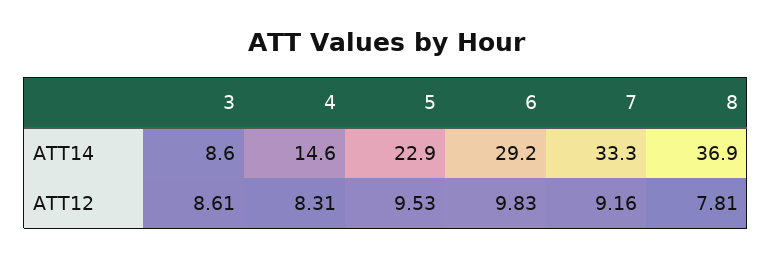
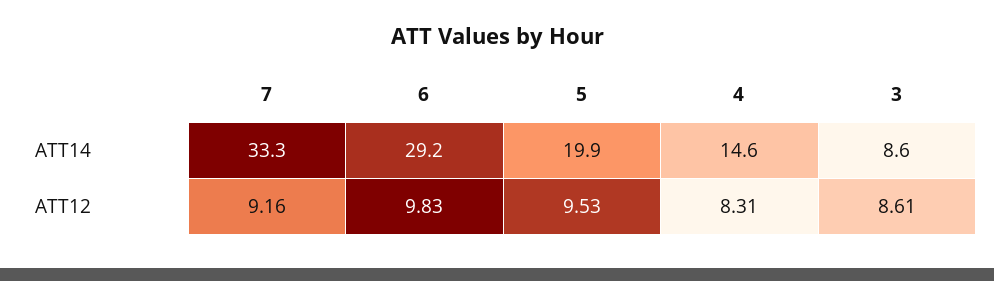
5, ATT14: 22.9 -> 19.9
8, ATT14: 36.9 -> none
8, ATT12: 7.81 -> none

